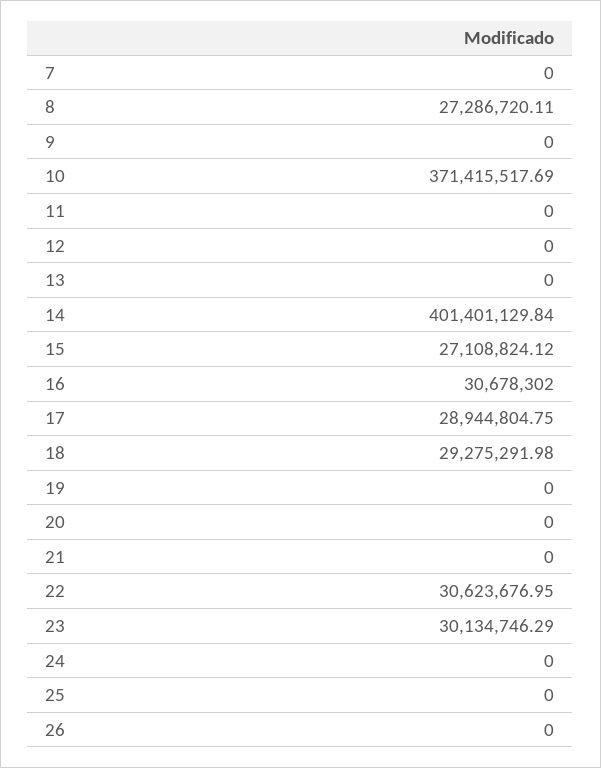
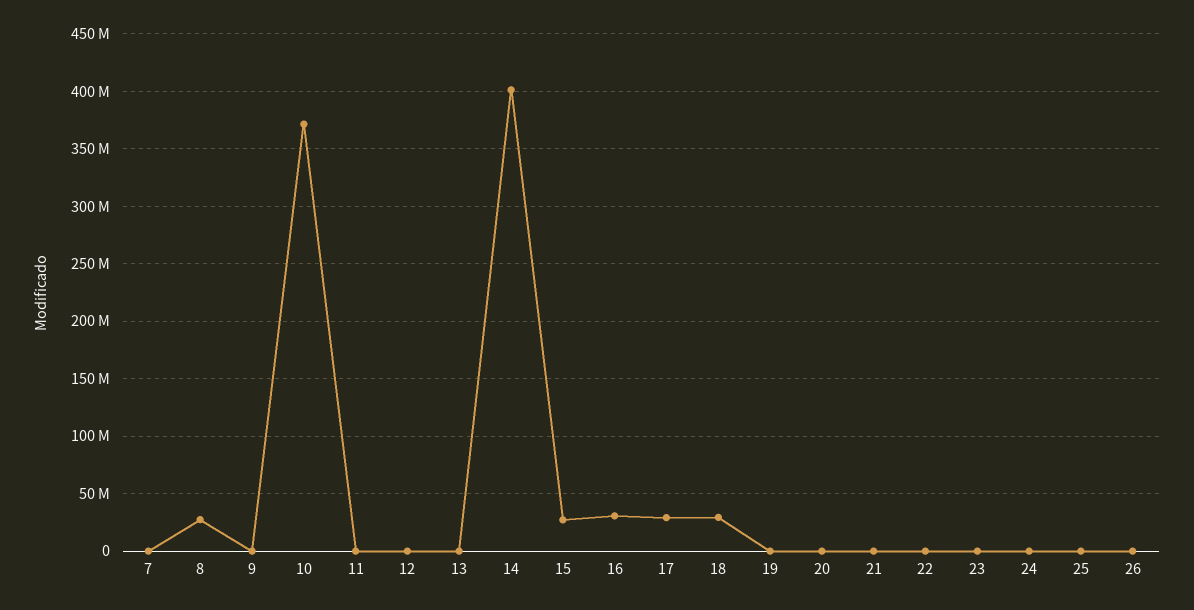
22: 30623676.95 -> 0
23: 30134746.29 -> 0

